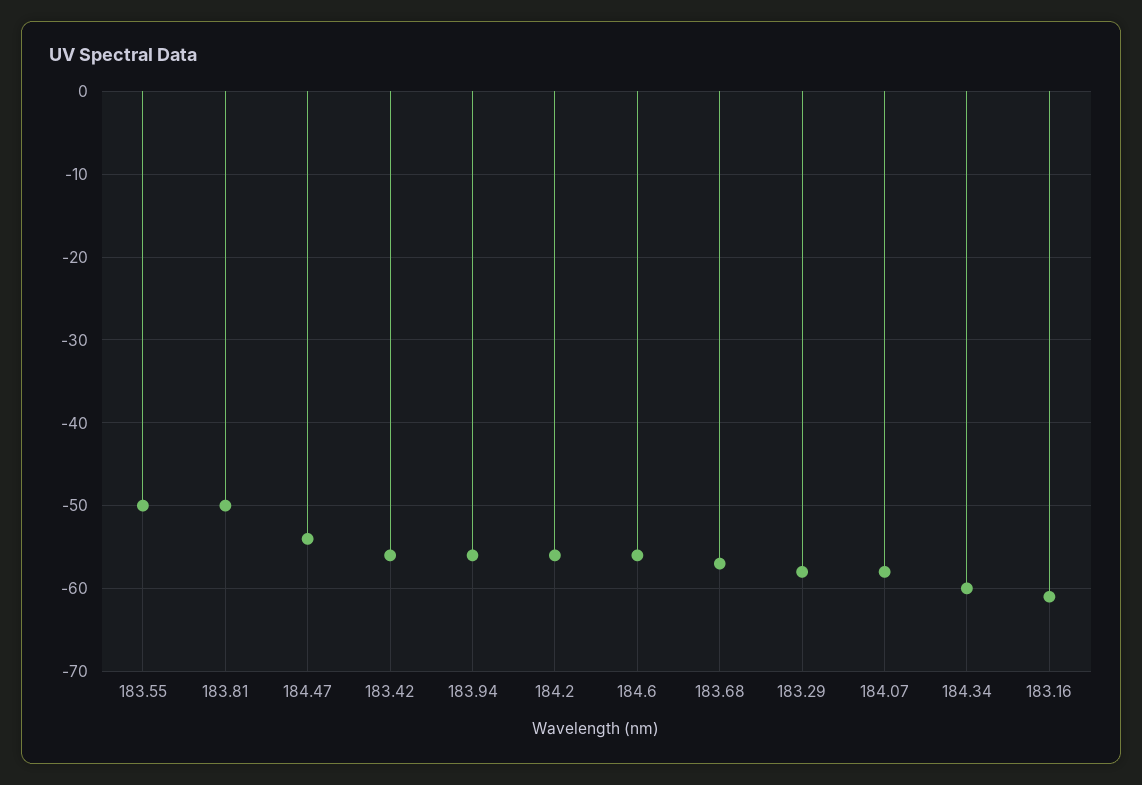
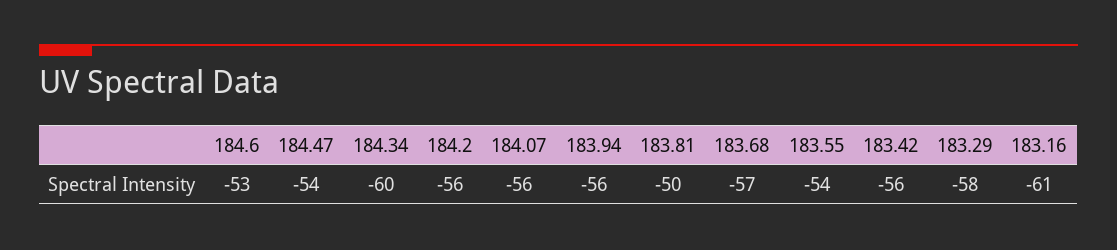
183.55: -50 -> -54
184.6: -56 -> -53
184.07: -58 -> -56

